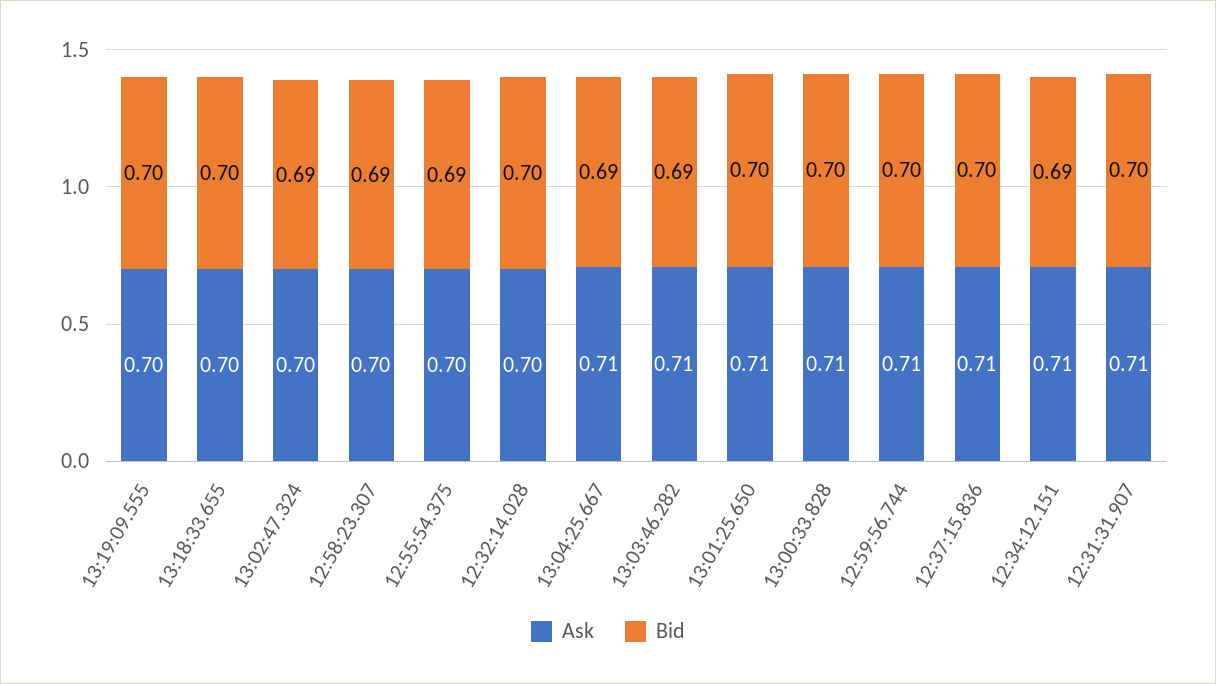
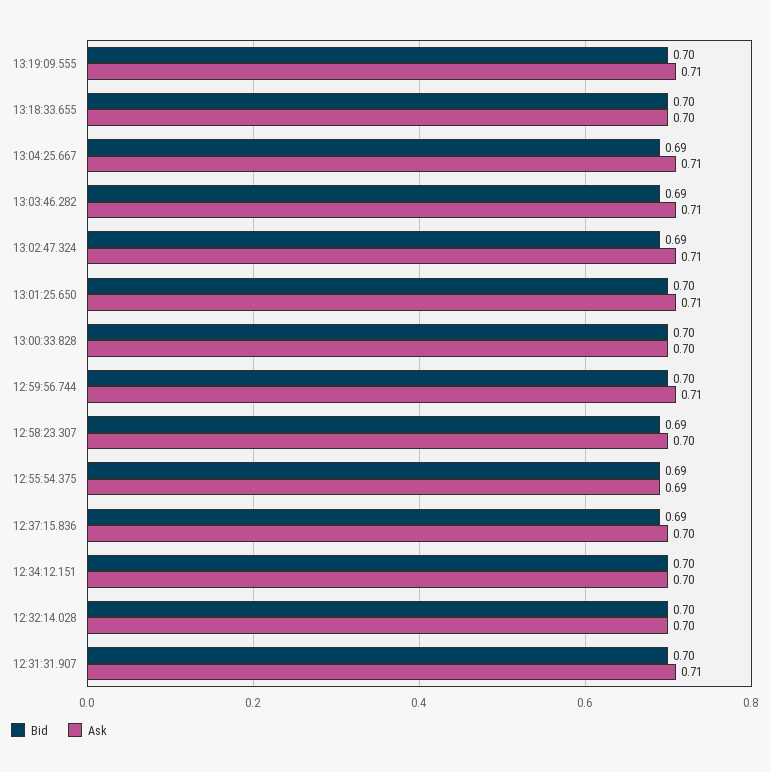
Ask, 13:19:09.555: 0.7 -> 0.71
Ask, 13:02:47.324: 0.7 -> 0.71
Ask, 12:55:54.375: 0.7 -> 0.69
Ask, 13:00:33.828: 0.71 -> 0.7
Ask, 12:37:15.836: 0.71 -> 0.7
Bid, 12:37:15.836: 0.7 -> 0.69
Ask, 12:34:12.151: 0.71 -> 0.7
Bid, 12:34:12.151: 0.69 -> 0.7

